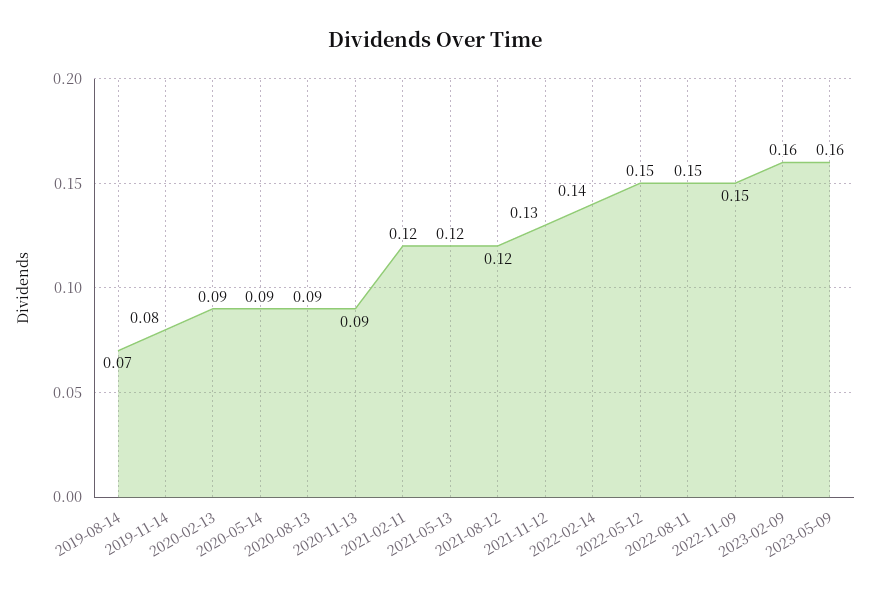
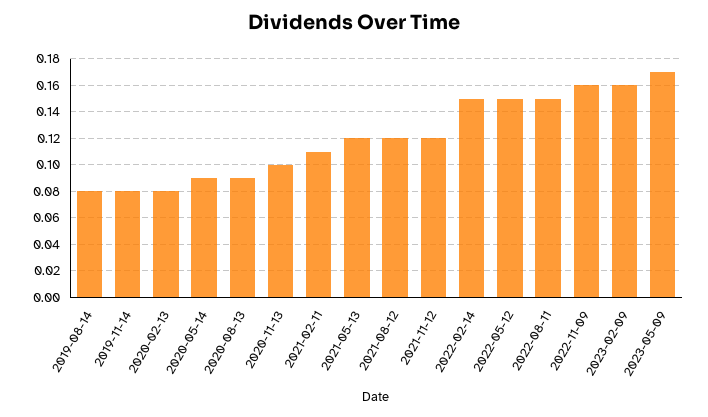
2019-08-14: 0.07 -> 0.08
2020-02-13: 0.09 -> 0.08
2020-11-13: 0.09 -> 0.1
2021-02-11: 0.12 -> 0.11
2021-11-12: 0.13 -> 0.12
2022-02-14: 0.14 -> 0.15
2022-11-09: 0.15 -> 0.16
2023-05-09: 0.16 -> 0.17

